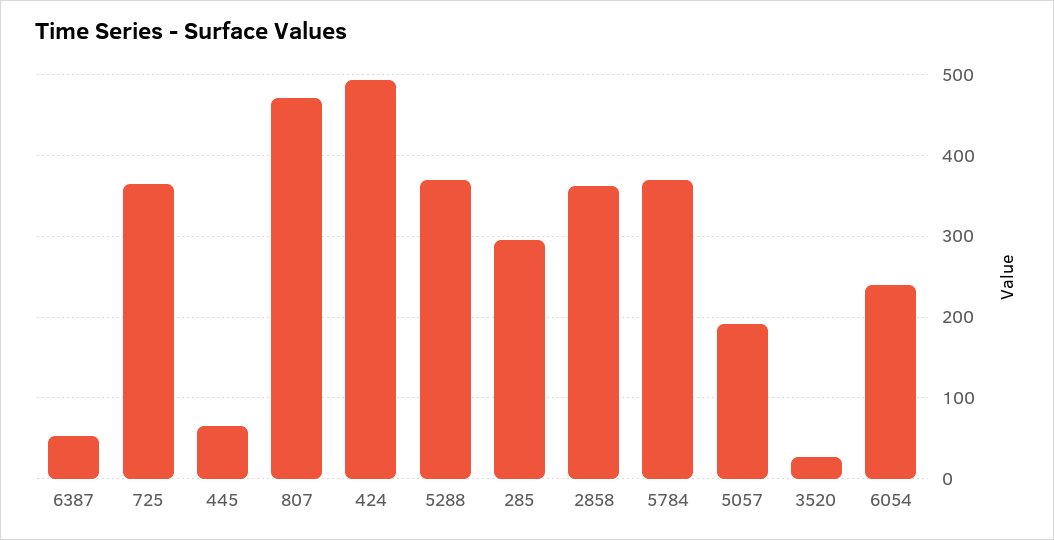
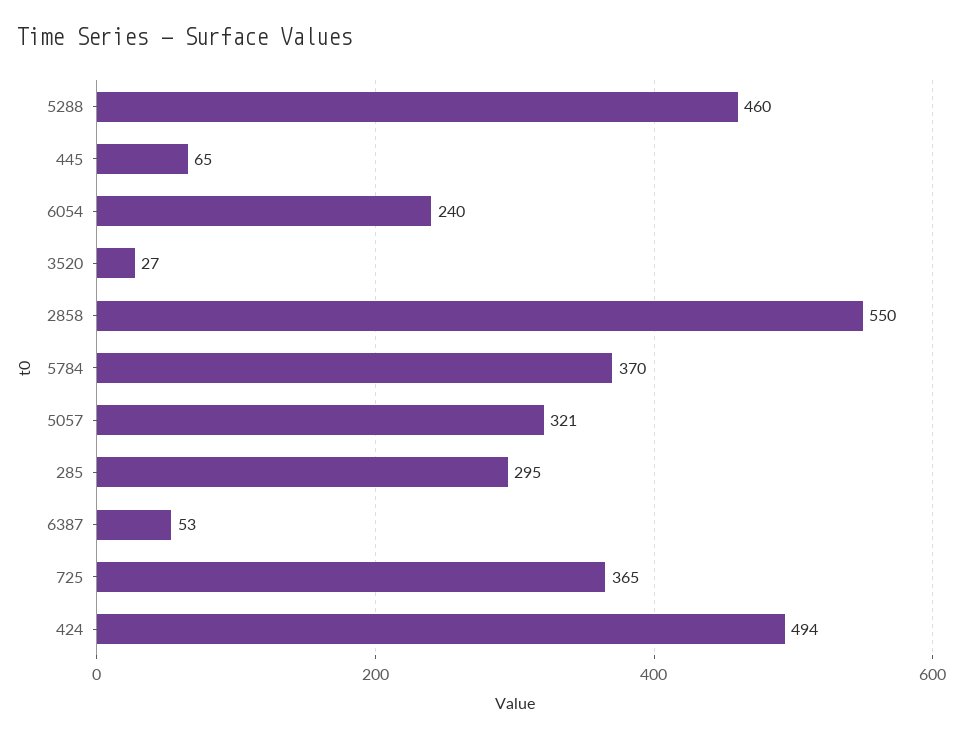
807: 470 -> none
5288: 370 -> 460
2858: 360 -> 550
5057: 190 -> 321

